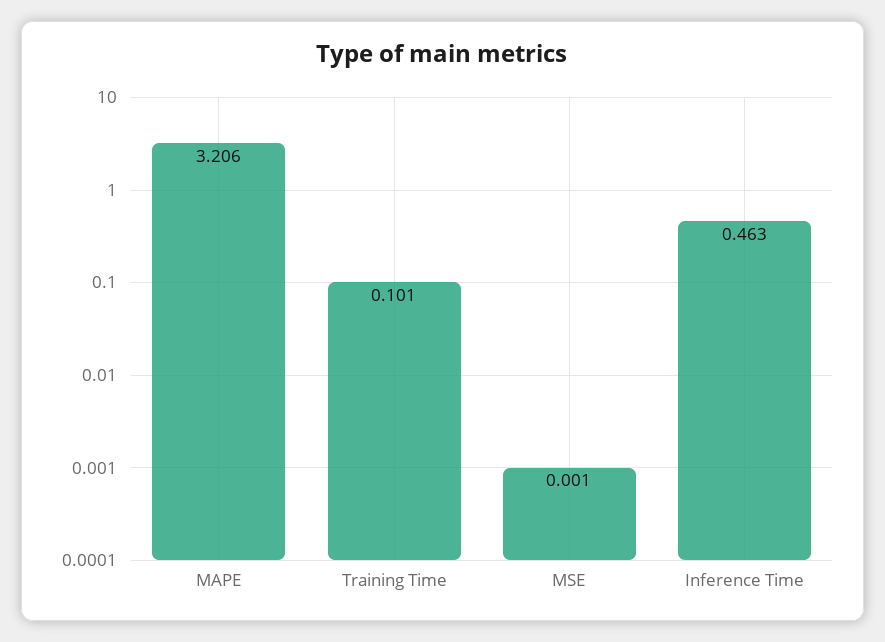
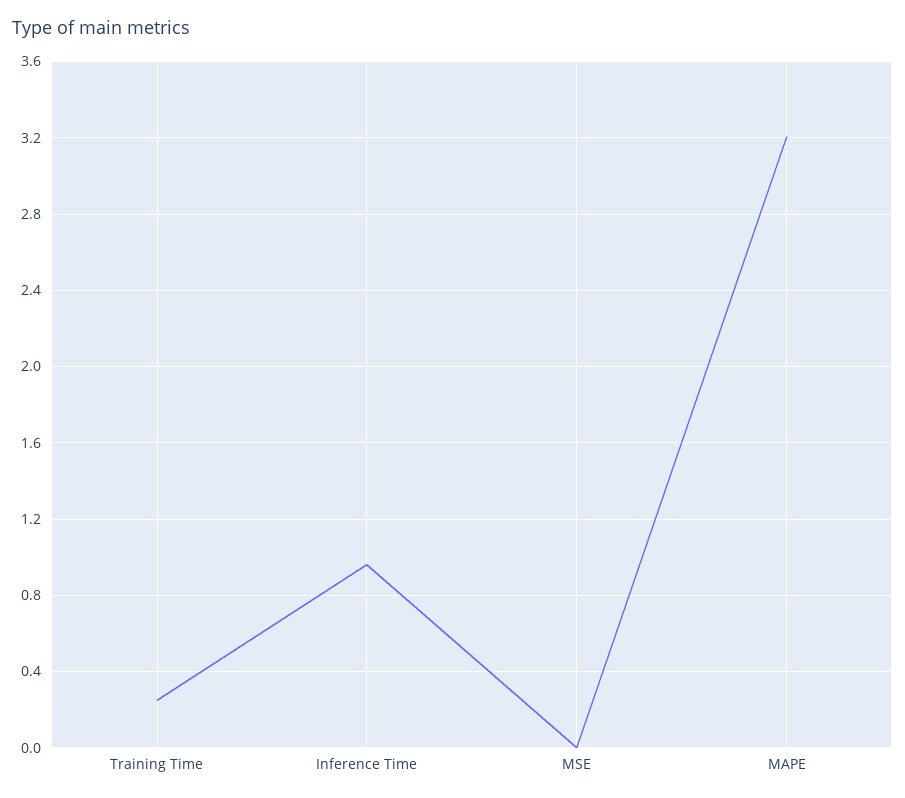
Training Time: 0.101 -> 0.25
Inference Time: 0.463 -> 0.95

